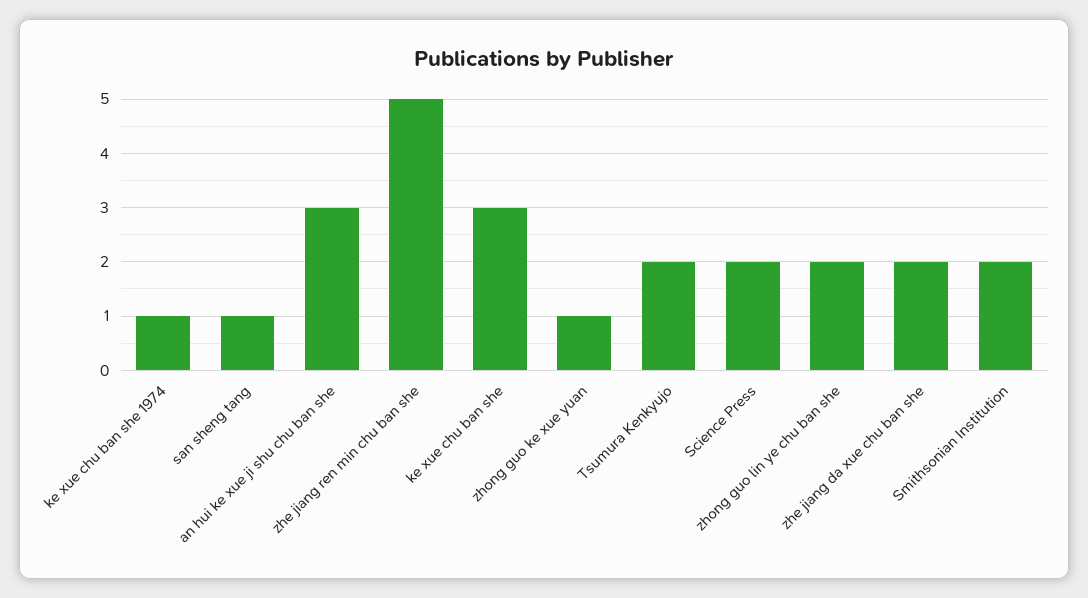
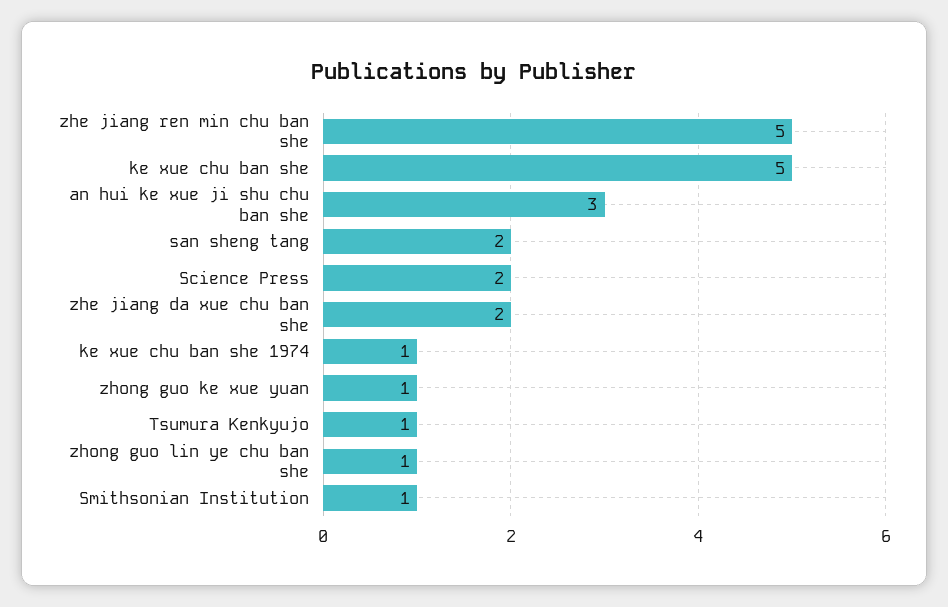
san sheng tang: 1 -> 2
ke xue chu ban she: 3 -> 5
Tsumura Kenkyujo: 2 -> 1
zhong guo lin ye chu ban she: 2 -> 1
Smithsonian Institution: 2 -> 1

